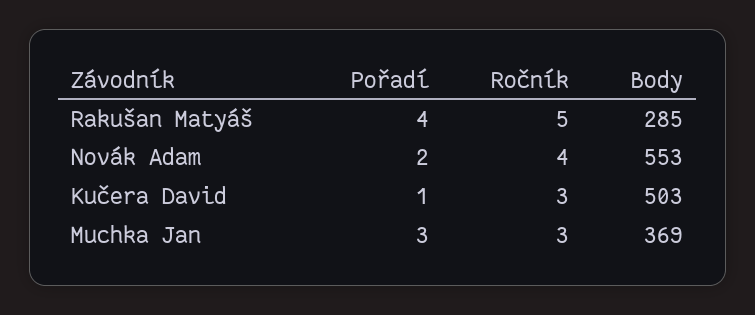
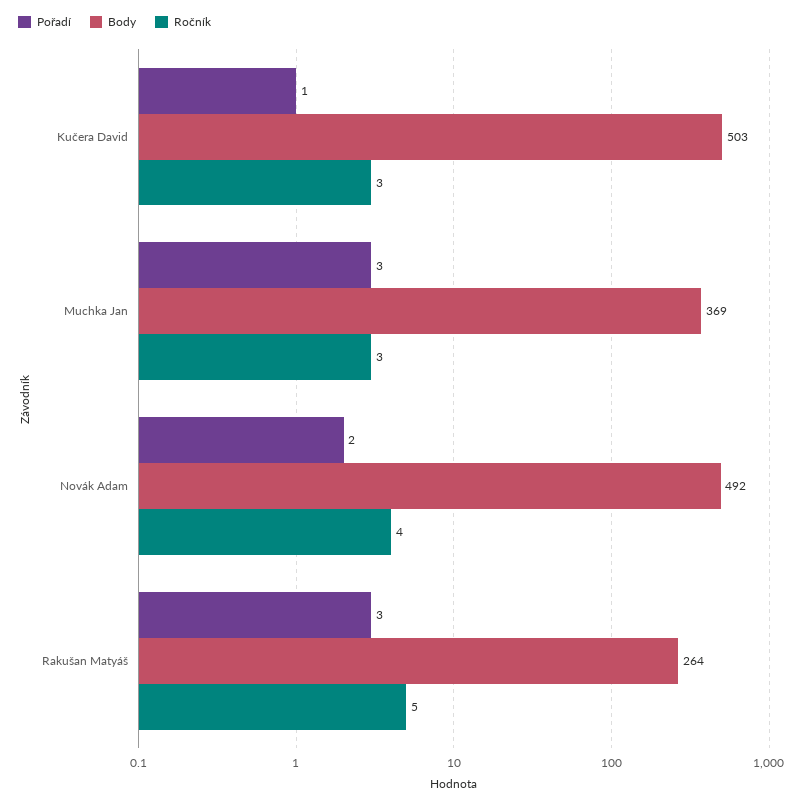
Pořadí, Rakušan Matyáš: 4 -> 3
Body, Rakušan Matyáš: 285 -> 264
Body, Novák Adam: 553 -> 492

